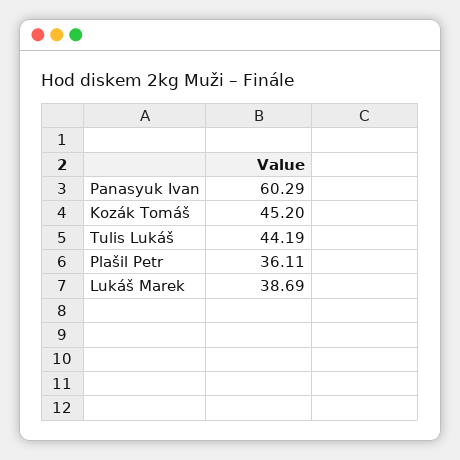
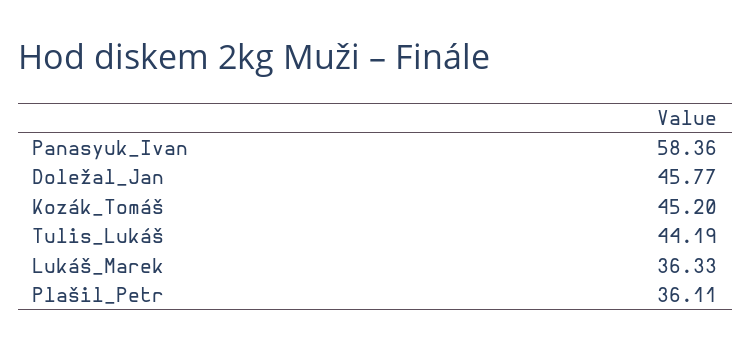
Panasyuk Ivan: 60.29 -> 58.36
Lukáš Marek: 38.69 -> 36.33
Doležal_Jan: none -> 45.77

